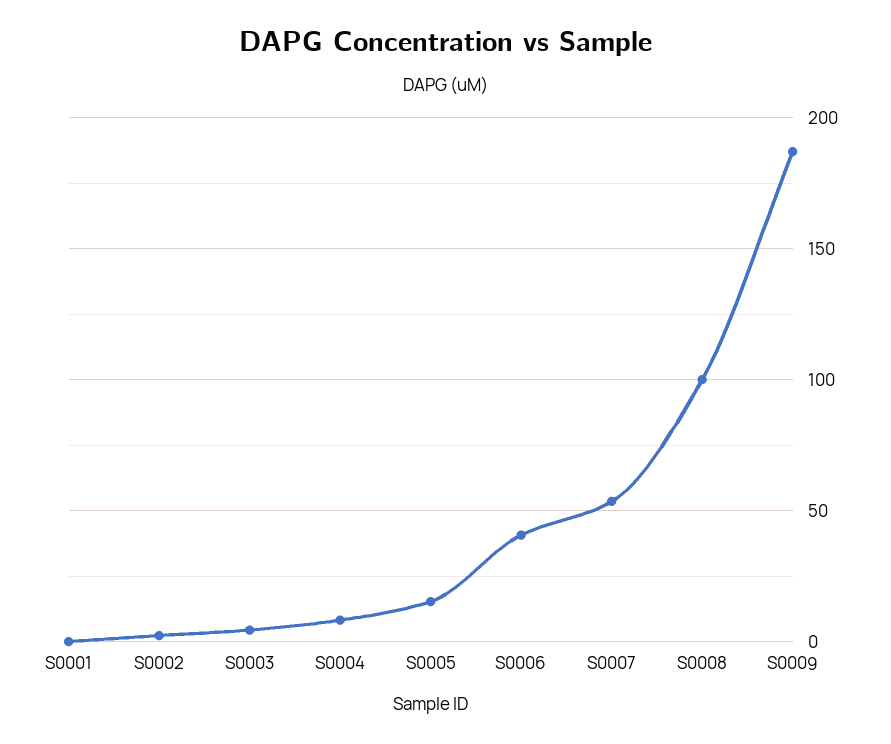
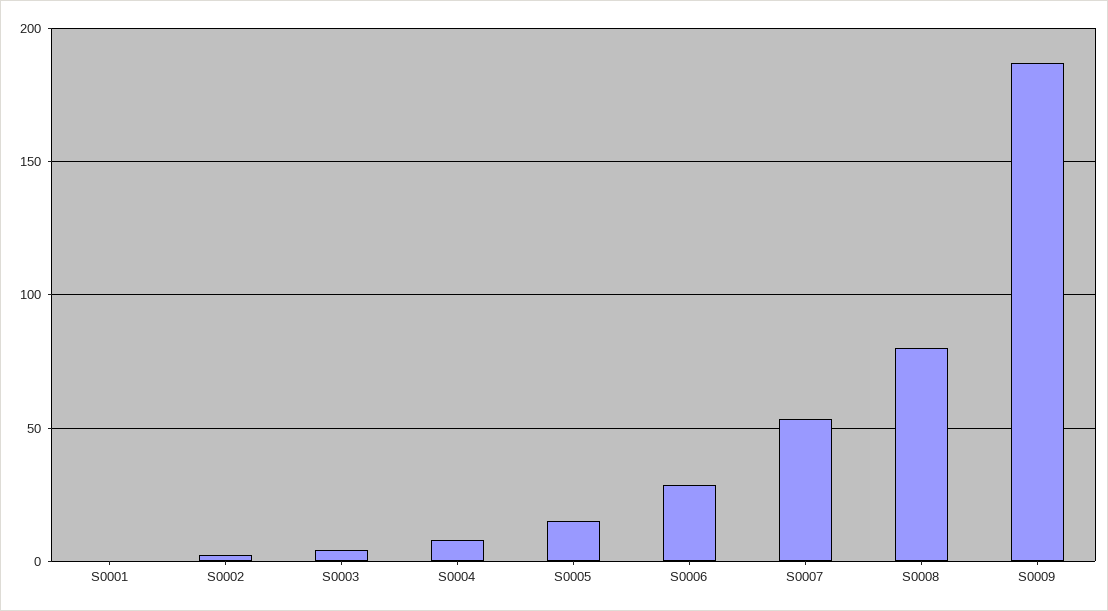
S0006: 40 -> 30
S0008: 100 -> 80

